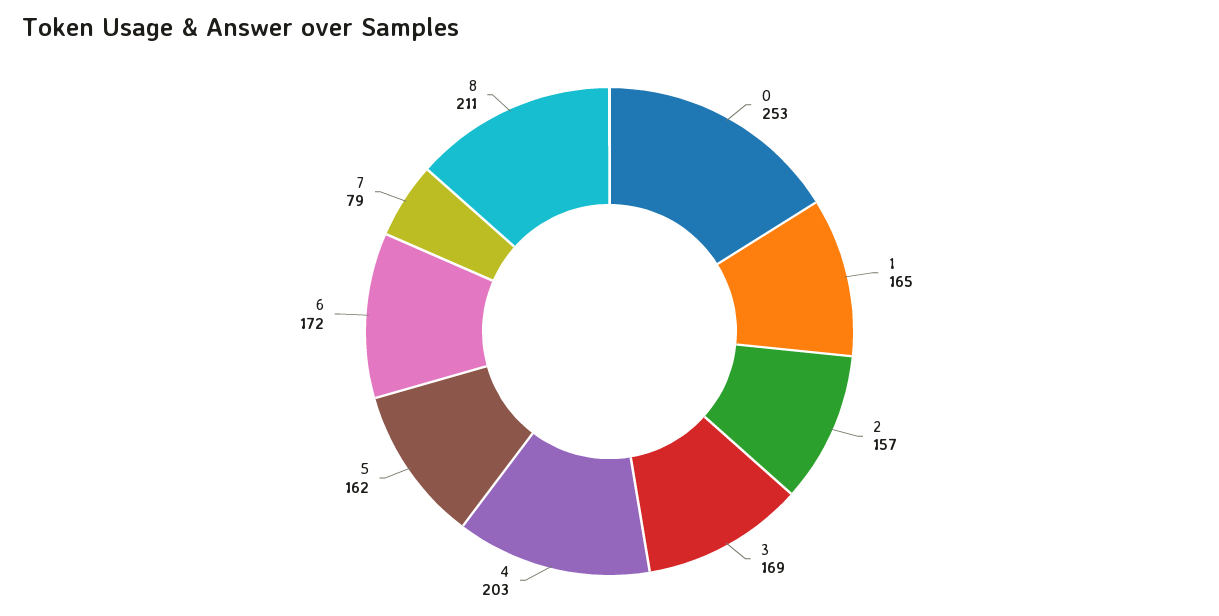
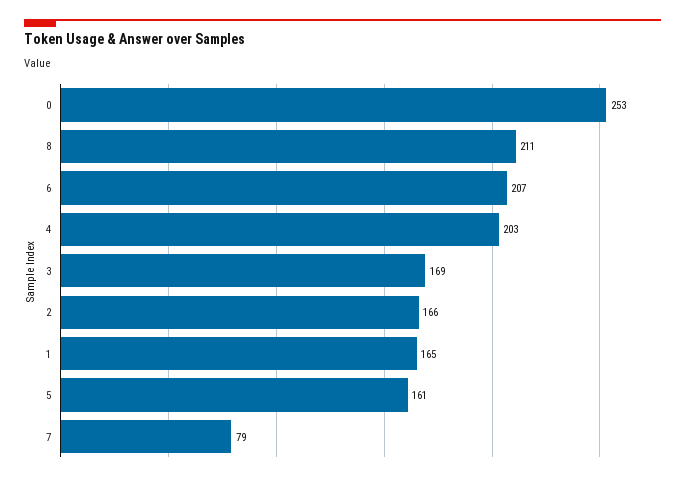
2: 157 -> 166
5: 162 -> 161
6: 172 -> 207

